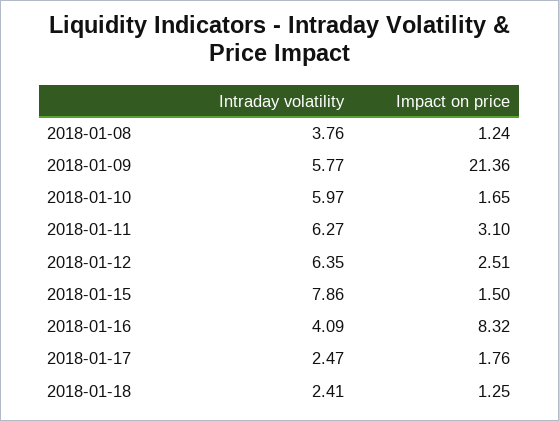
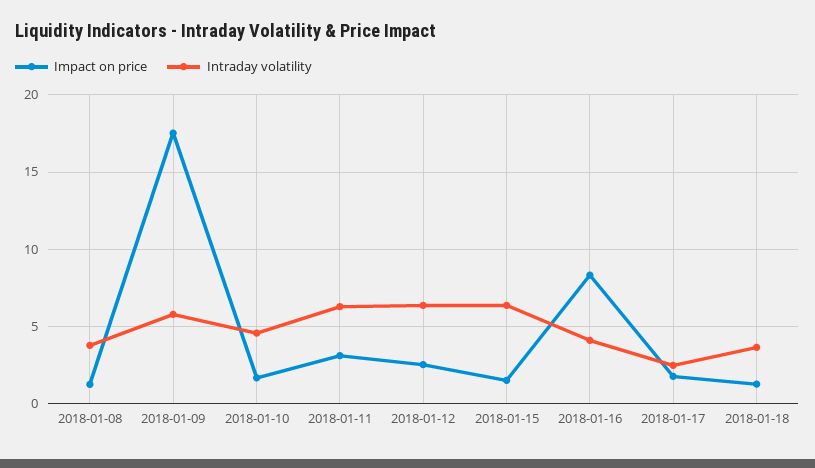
Impact on price, 2018-01-09: 21.36 -> 17.5
Intraday volatility, 2018-01-10: 5.97 -> 4.5
Intraday volatility, 2018-01-15: 7.86 -> 6.5
Intraday volatility, 2018-01-18: 2.41 -> 3.5

